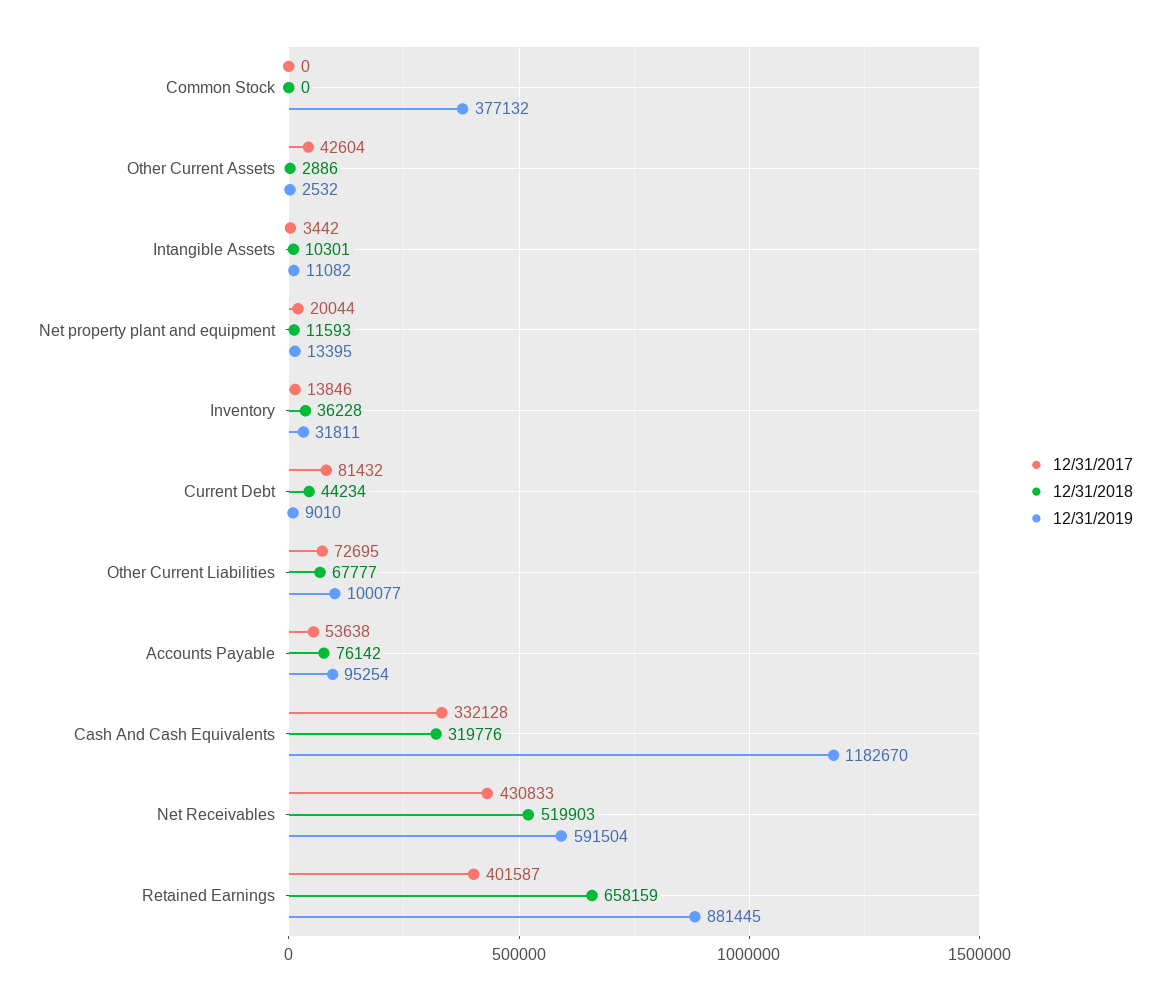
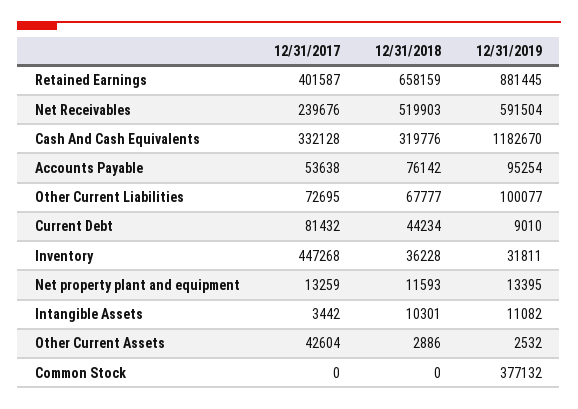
12/31/2017, Net property plant and equipment: 20044 -> 13259
12/31/2017, Inventory: 13846 -> 447268
12/31/2017, Net Receivables: 430833 -> 239676

